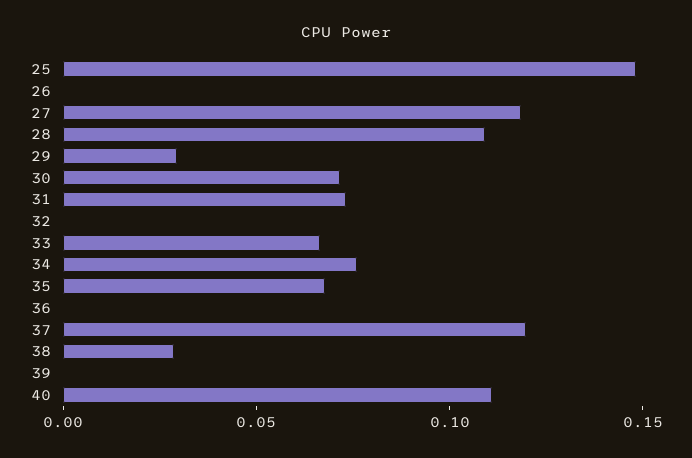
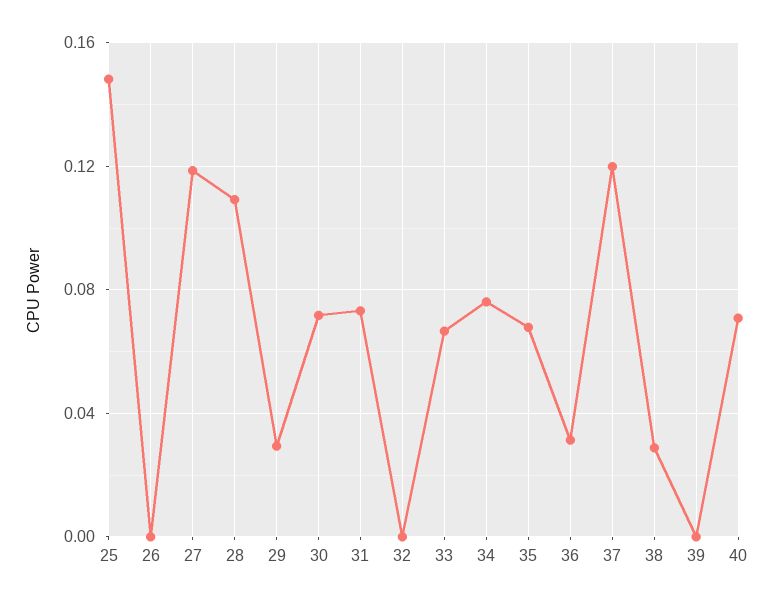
36: 0 -> 0.03
40: 0.11 -> 0.07

